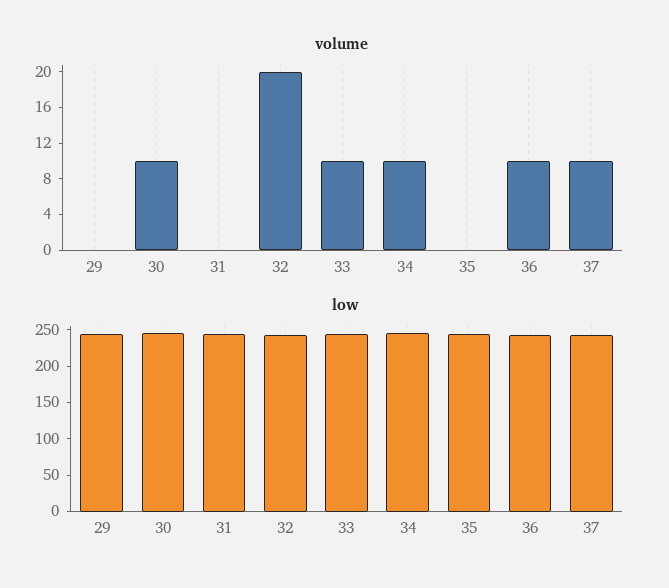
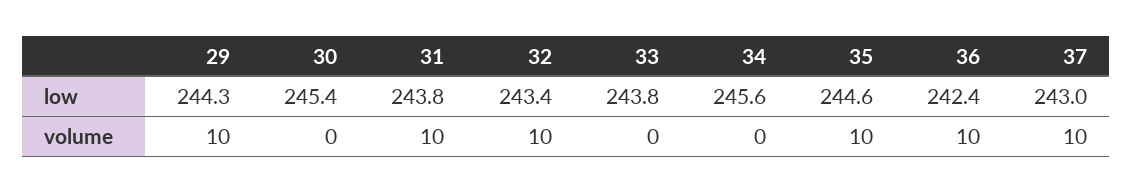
volume, 29: 0 -> 10
volume, 30: 10 -> 0
volume, 31: 0 -> 10
volume, 32: 20 -> 10
volume, 33: 10 -> 0
volume, 34: 10 -> 0
volume, 35: 0 -> 10

